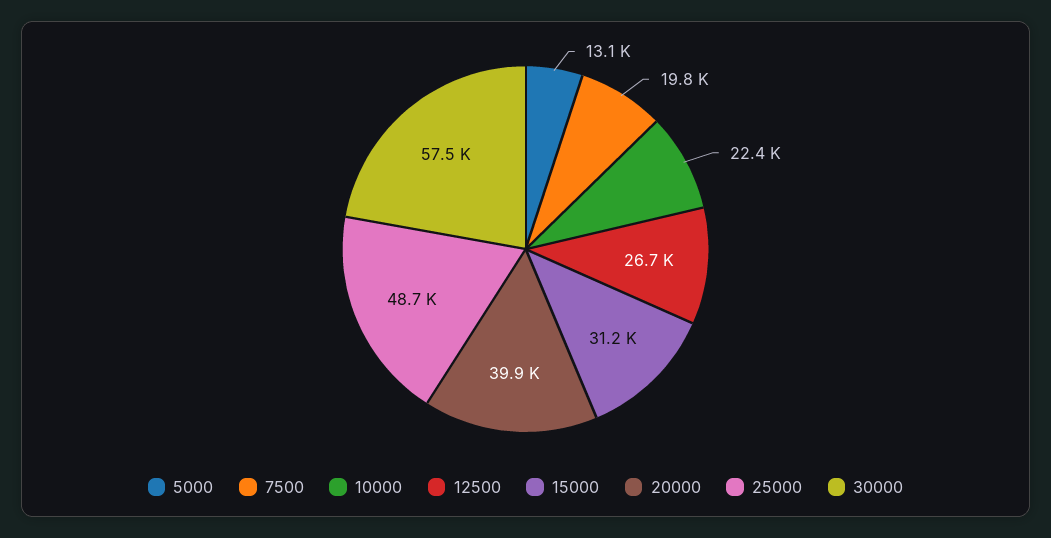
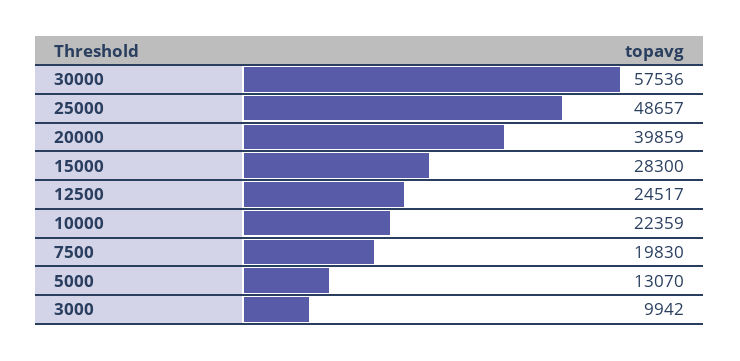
12500: 26700 -> 24517
15000: 31200 -> 28300
3000: none -> 9942

